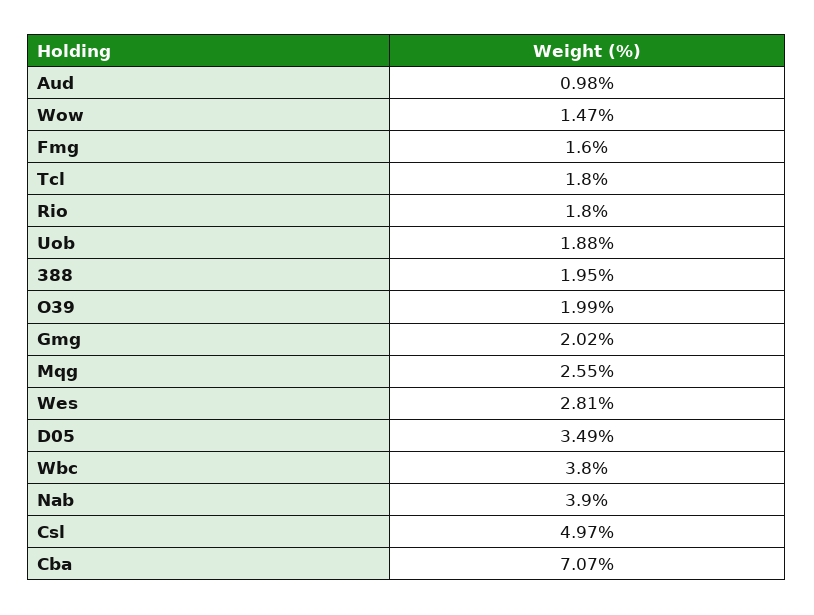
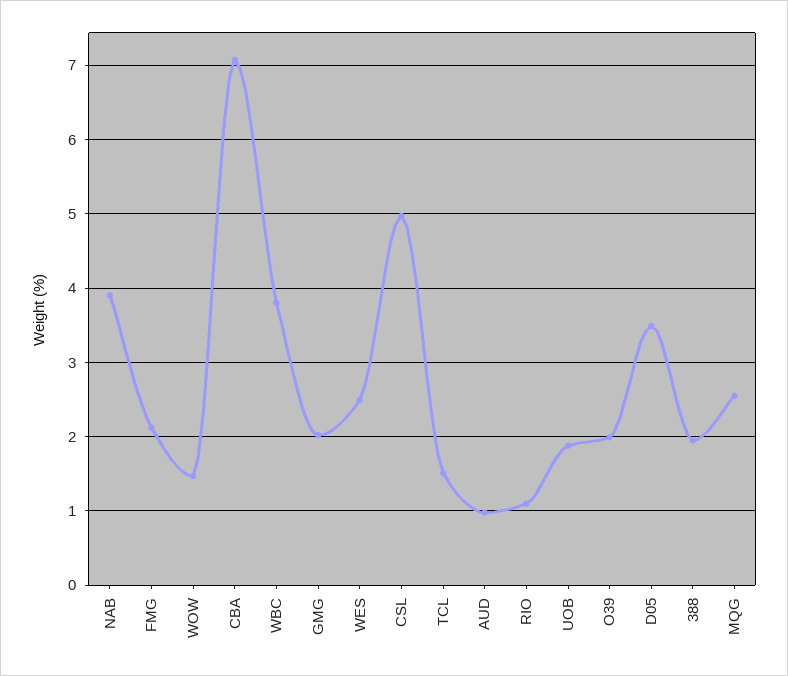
Fmg: 1.6 -> 2.1
Tcl: 1.8 -> 1.5
Rio: 1.8 -> 1.1
Wes: 2.81 -> 2.5

